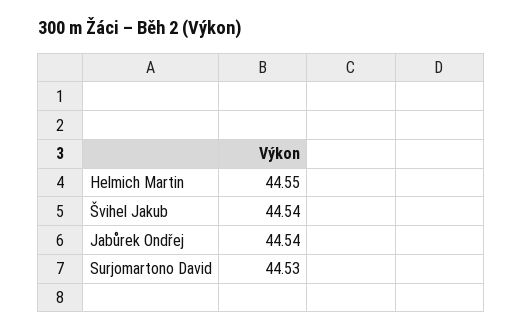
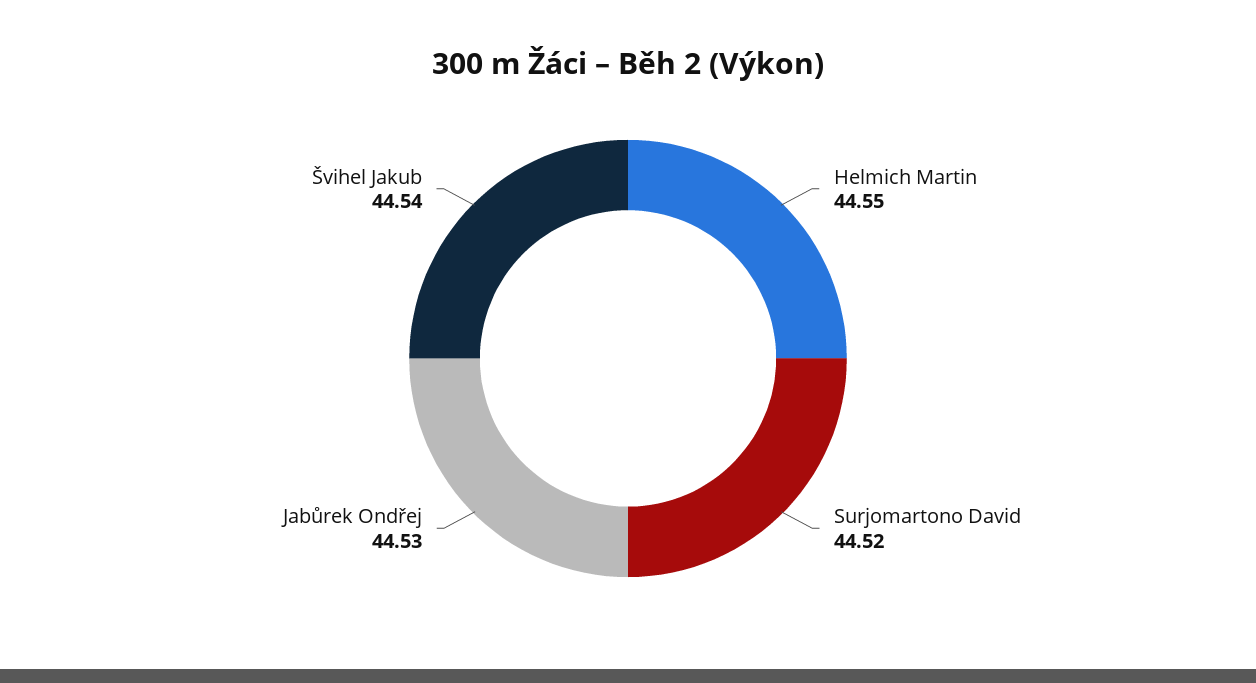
Jabůrek Ondřej: 44.54 -> 44.53
Surjomartono David: 44.53 -> 44.52

